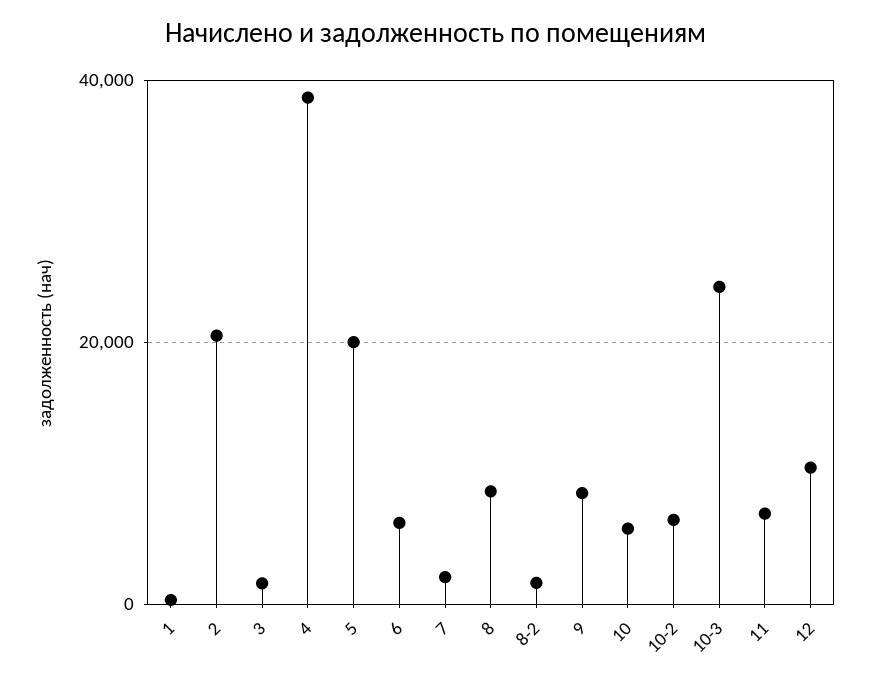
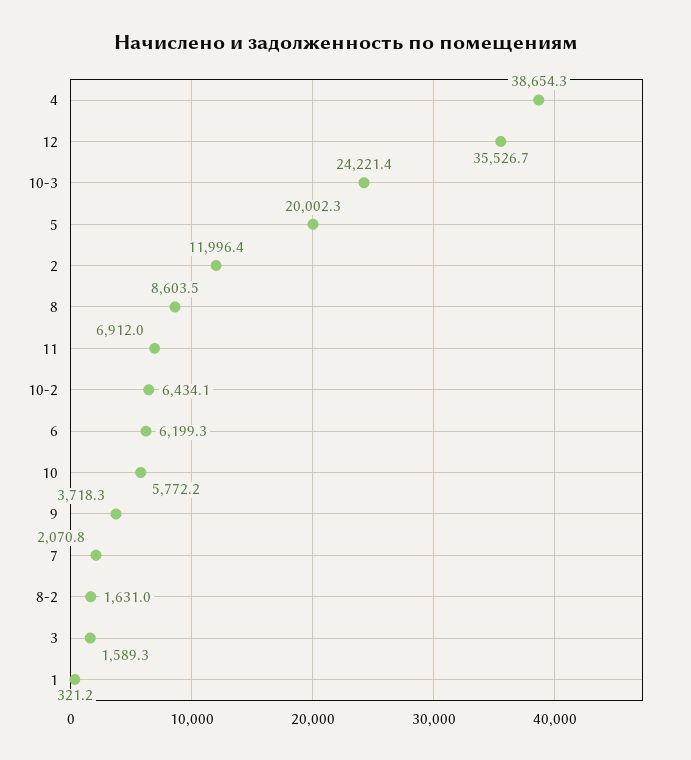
2: 20000 -> 11996.4
9: 8000 -> 3718.3
12: 10000 -> 35526.7

